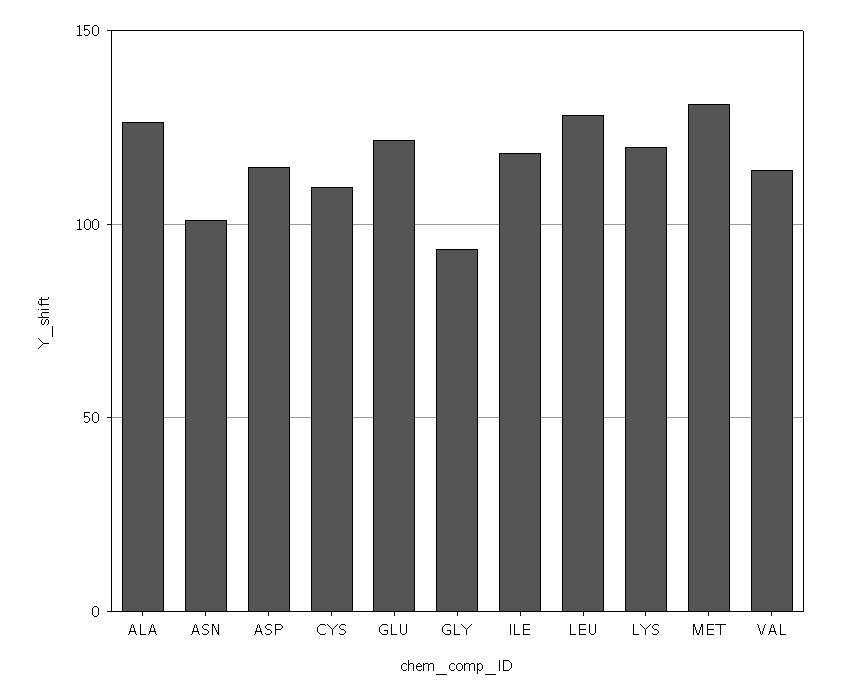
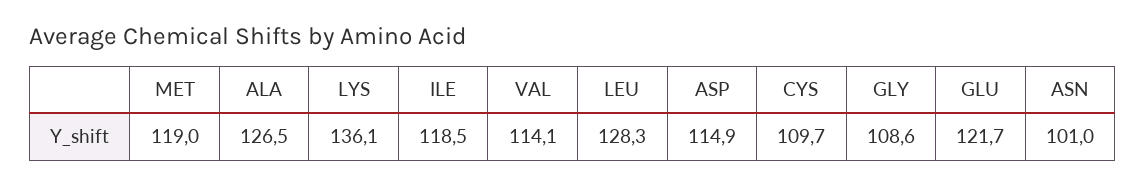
GLY: 95 -> 108.6
LYS: 120 -> 136.1
MET: 130 -> 119

